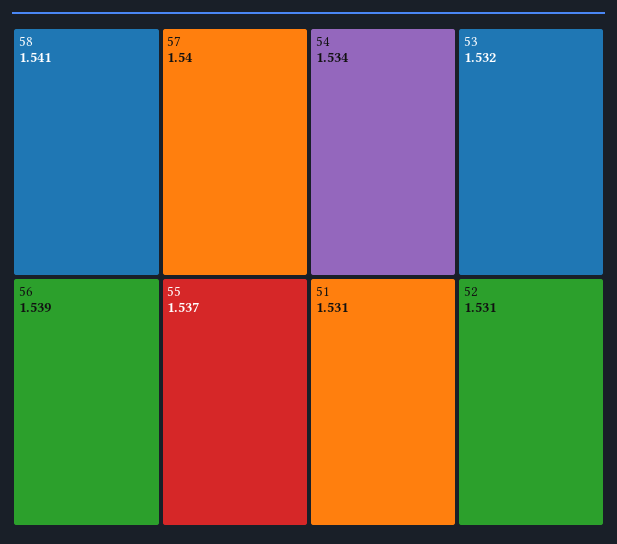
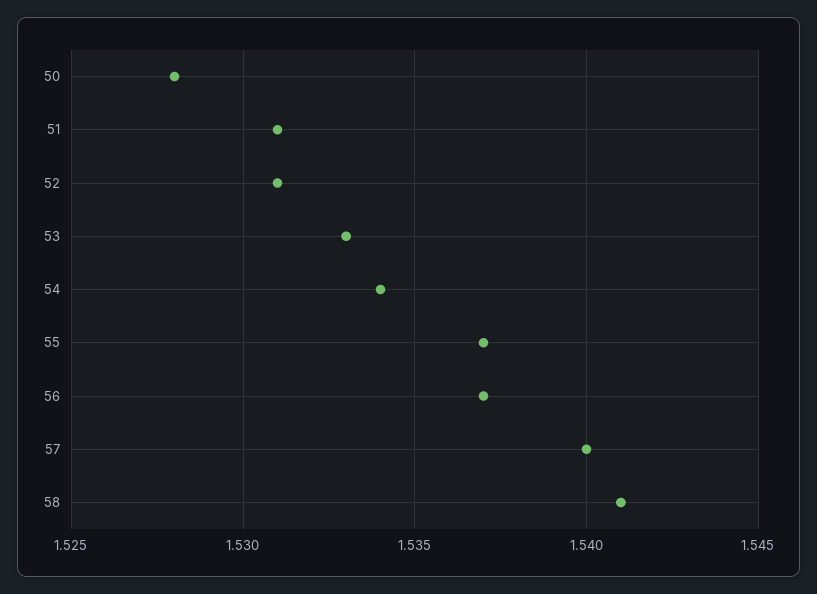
56: 1.539 -> 1.537
53: 1.532 -> 1.533
50: none -> 1.528

